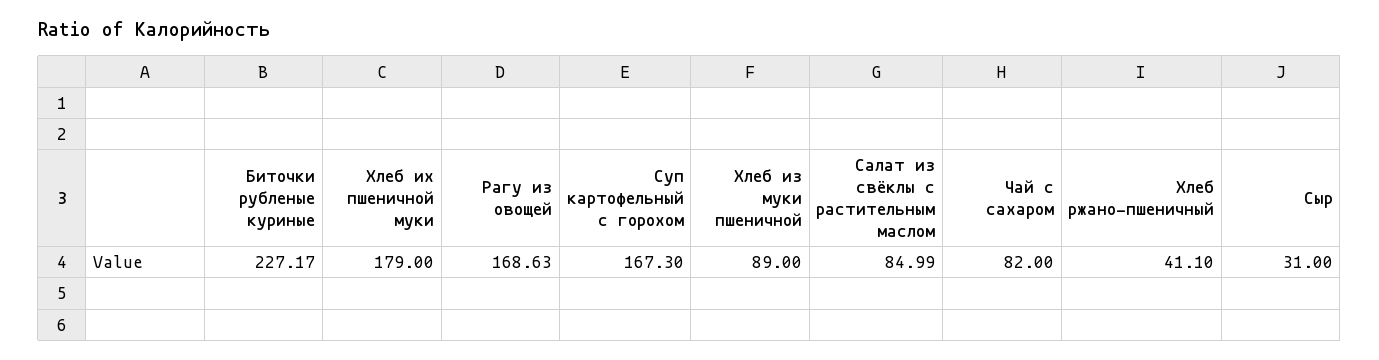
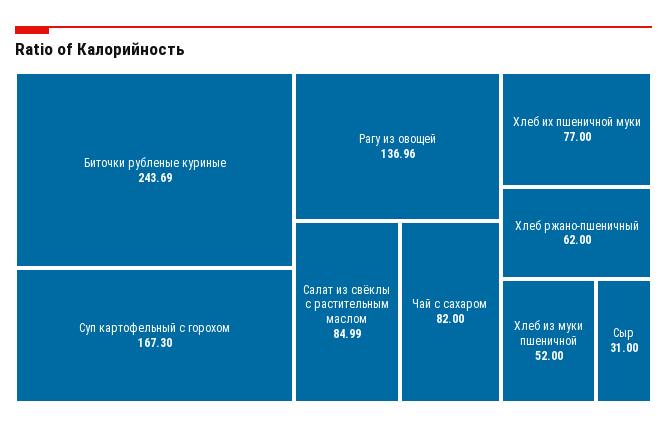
Биточки рубленые куриные: 227.17 -> 243.69
Хлеб их пшеничной муки: 179 -> 77
Рагу из овощей: 168.63 -> 136.96
Хлеб из муки пшеничной: 89 -> 52
Хлеб ржано-пшеничный: 41.1 -> 62

